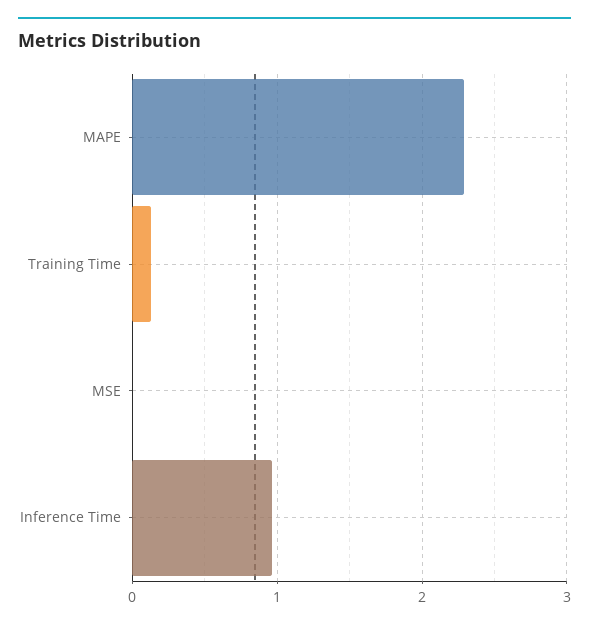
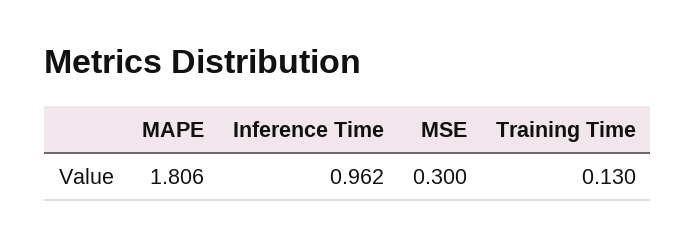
MAPE: 2.3 -> 1.806
MSE: 0 -> 0.3

